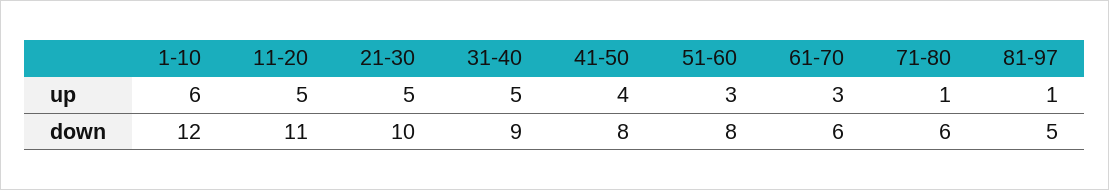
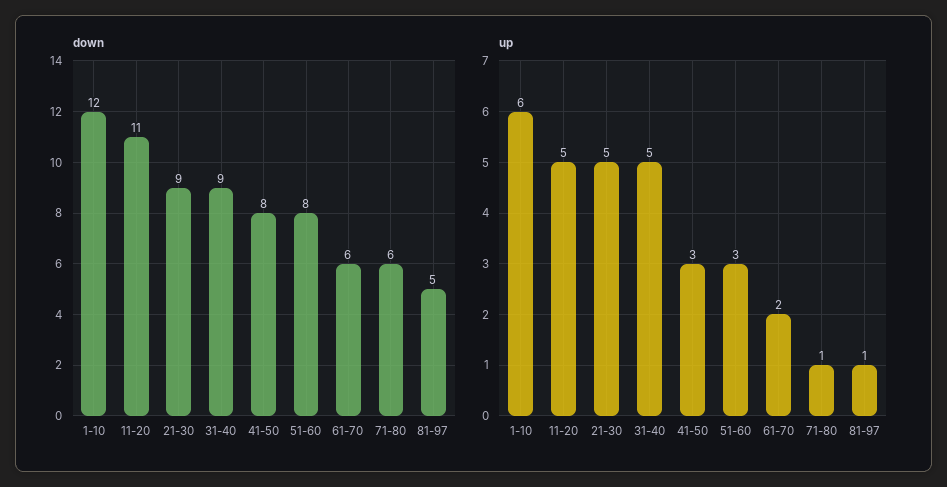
up, 41-50: 4 -> 3
up, 61-70: 3 -> 2
down, 21-30: 10 -> 9

